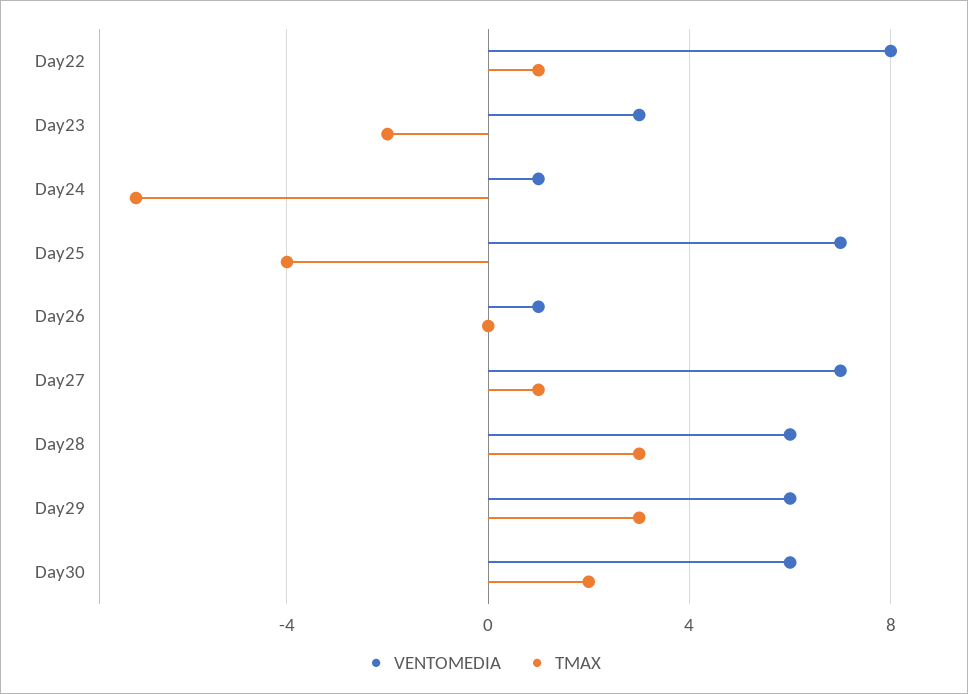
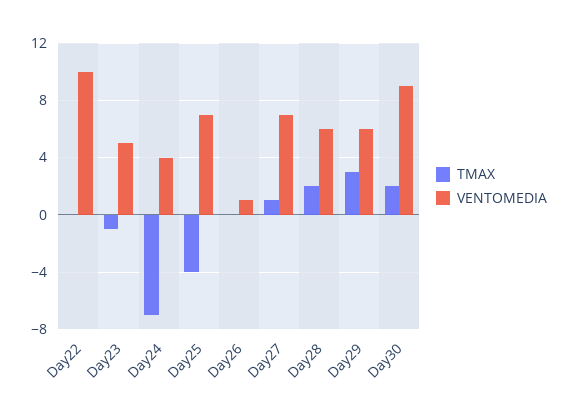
VENTOMEDIA, Day22: 8 -> 10
TMAX, Day22: 1 -> 0
VENTOMEDIA, Day23: 3 -> 5
TMAX, Day23: -2 -> -1
VENTOMEDIA, Day24: 1 -> 4
TMAX, Day28: 3 -> 2
VENTOMEDIA, Day30: 6 -> 9

